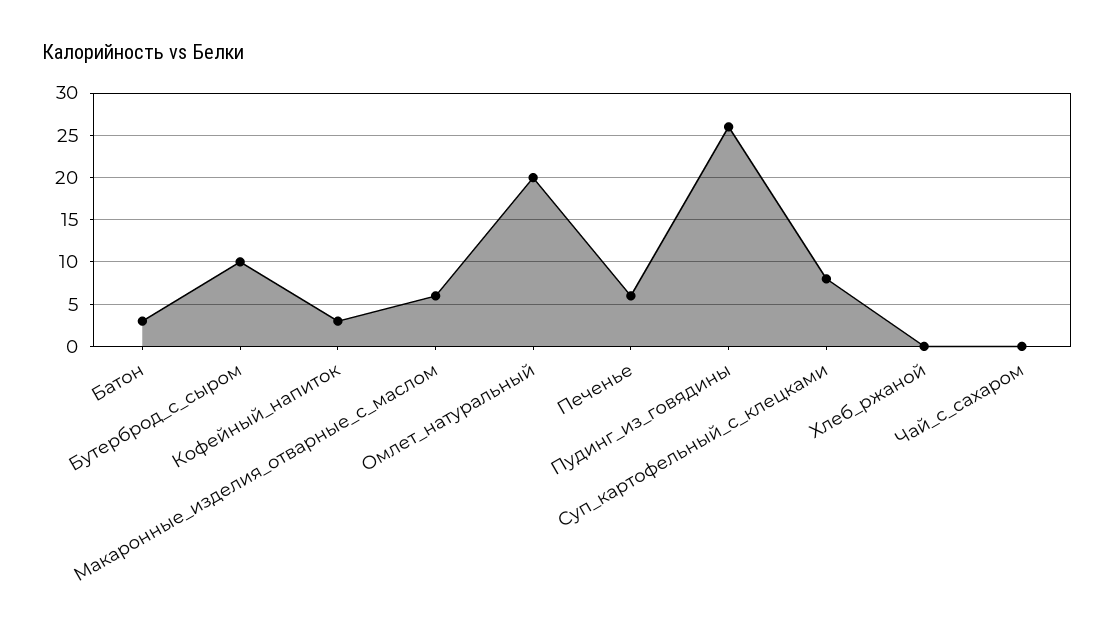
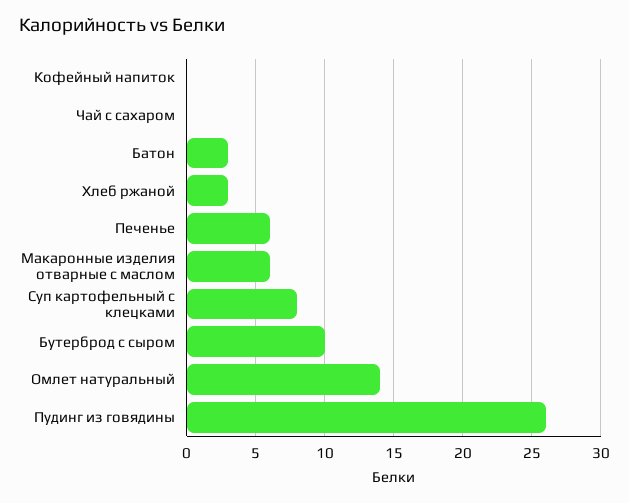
Кофейный_напиток: 3 -> 0
Омлет_натуральный: 20 -> 14
Хлеб_ржаной: 0 -> 3

